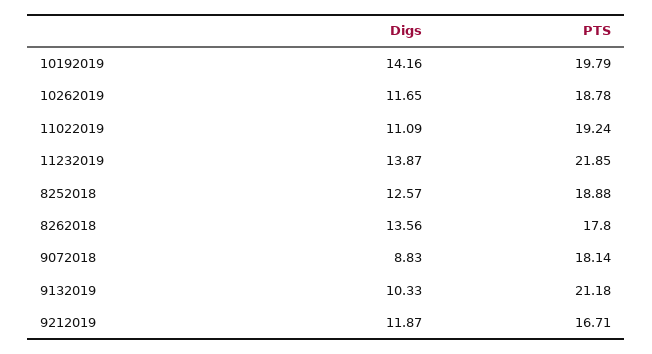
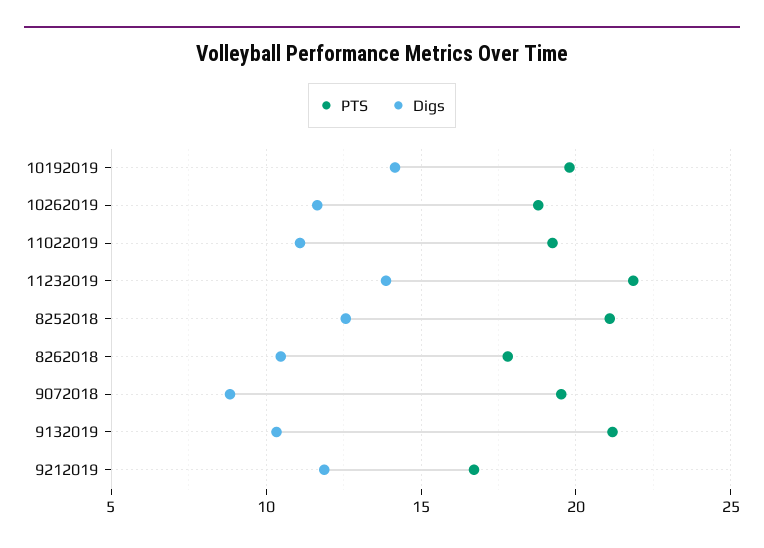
PTS, 8252018: 18.88 -> 21
Digs, 8262018: 13.56 -> 10.5
PTS, 9072018: 18.14 -> 19.5

